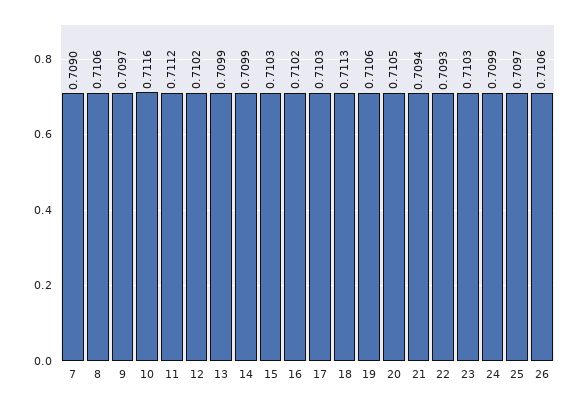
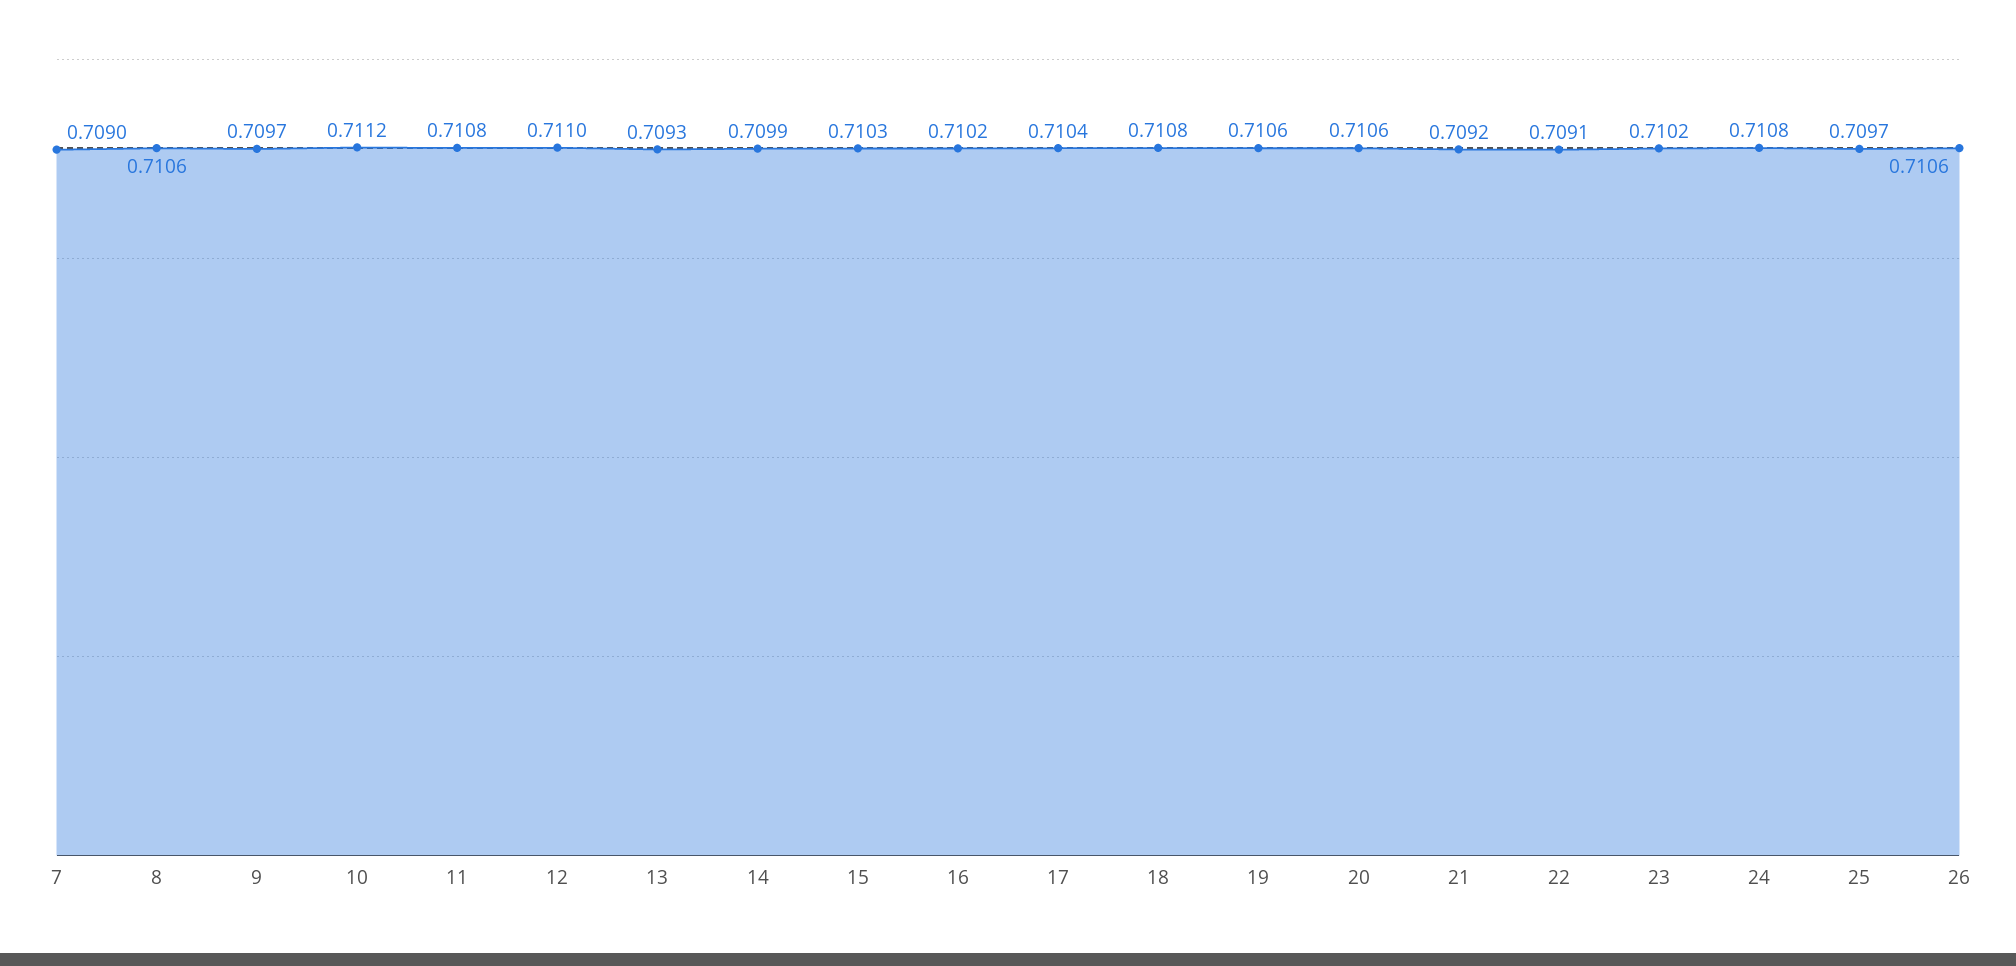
10: 0.7116 -> 0.7112
11: 0.7112 -> 0.7108
12: 0.7102 -> 0.711
13: 0.7099 -> 0.7093
17: 0.7103 -> 0.7104
18: 0.7113 -> 0.7108
20: 0.7105 -> 0.7106
21: 0.7094 -> 0.7092
22: 0.7093 -> 0.7091
23: 0.7103 -> 0.7102
24: 0.7099 -> 0.7108

